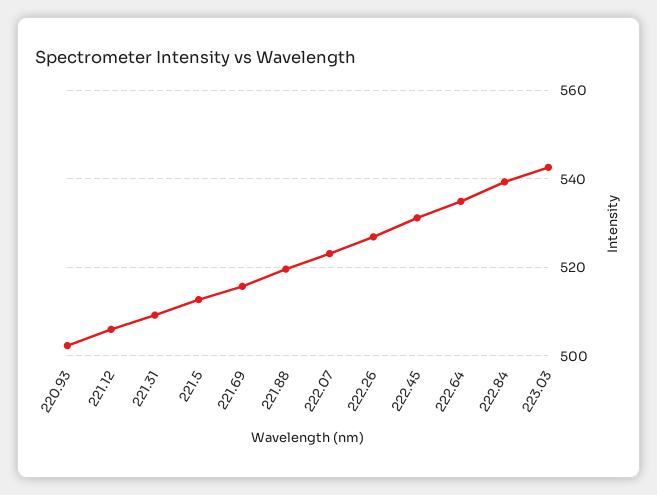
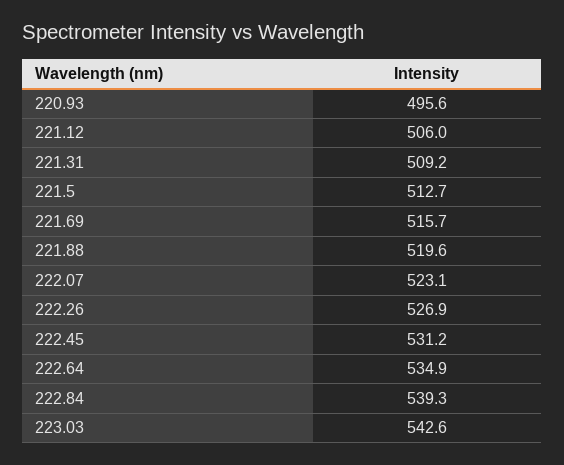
220.93: 502 -> 495.6

